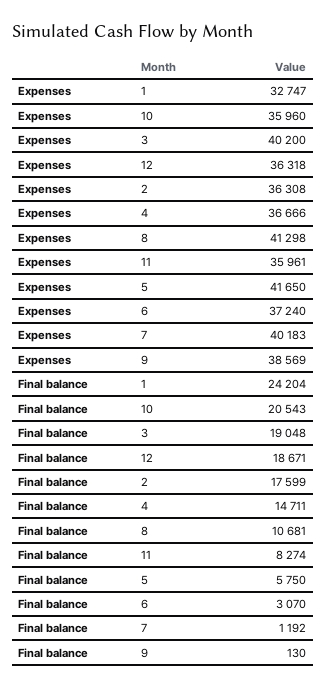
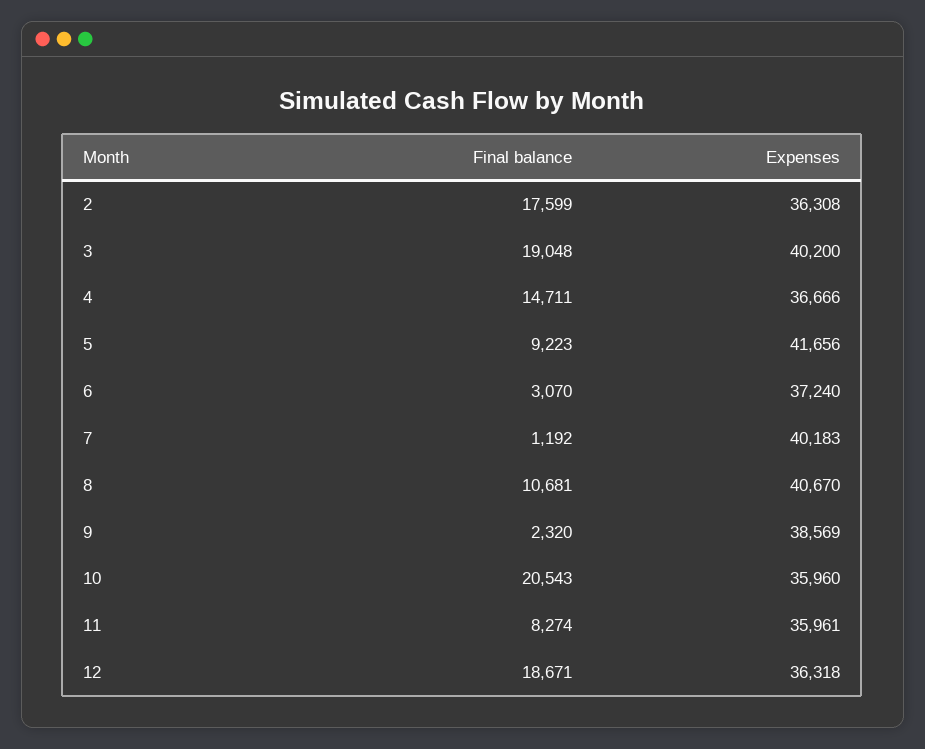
Expenses, 1: 32747 -> none
Expenses, 8: 41298 -> 40670
Expenses, 5: 41650 -> 41656
Final balance, 1: 24204 -> none
Final balance, 5: 5750 -> 9223
Final balance, 9: 130 -> 2320

